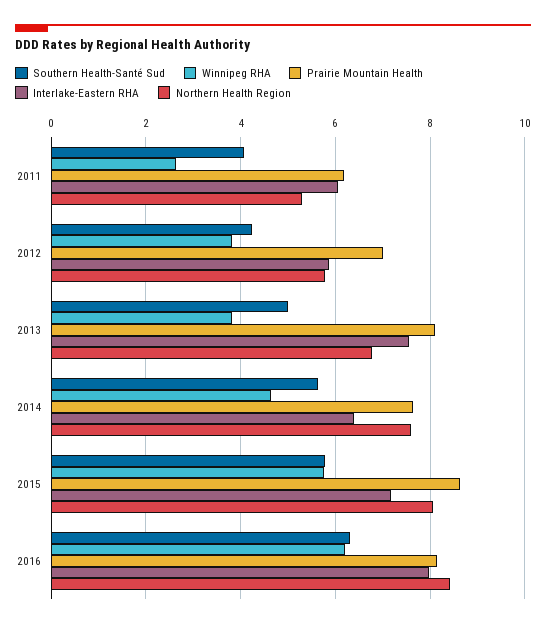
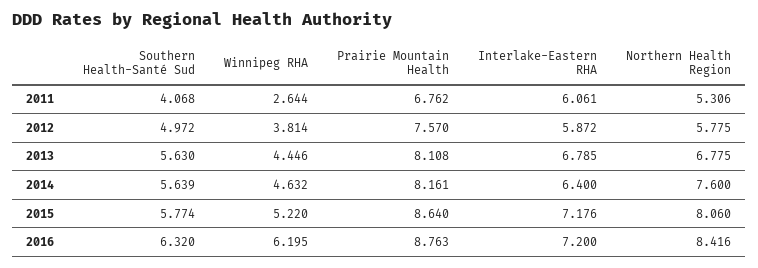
Prairie Mountain Health, 2011: 6.2 -> 6.762
Southern Health-Santé Sud, 2012: 4.2 -> 4.972
Prairie Mountain Health, 2012: 7 -> 7.57
Southern Health-Santé Sud, 2013: 5 -> 5.63
Winnipeg RHA, 2013: 3.8 -> 4.446
Interlake-Eastern RHA, 2013: 7.6 -> 6.785
Prairie Mountain Health, 2014: 7.6 -> 8.161
Winnipeg RHA, 2015: 5.8 -> 5.22
Prairie Mountain Health, 2016: 8.2 -> 8.763
Interlake-Eastern RHA, 2016: 8 -> 7.2

